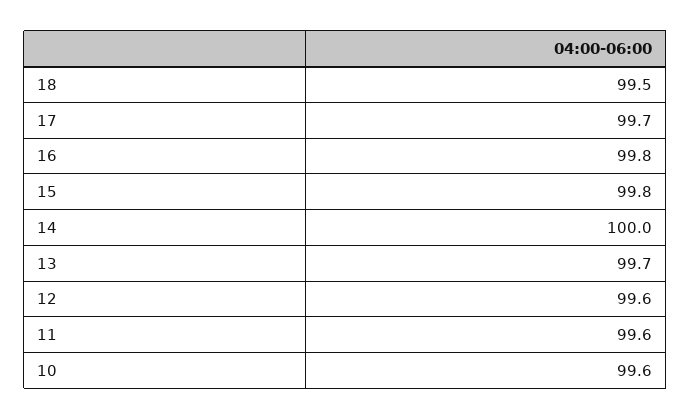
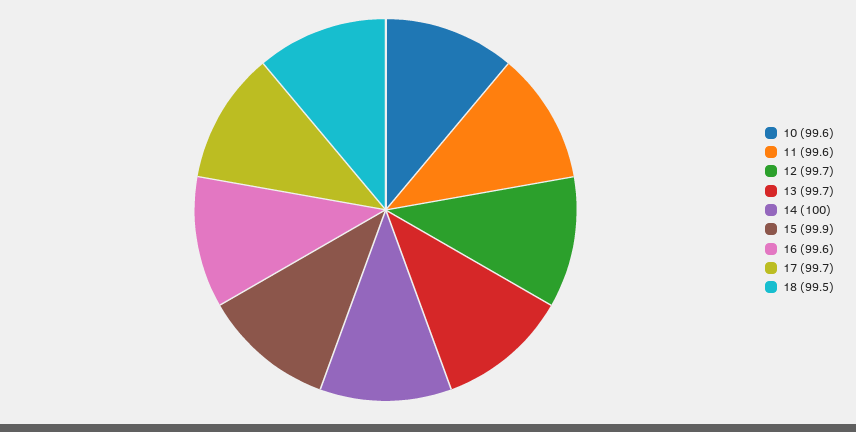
16: 99.8 -> 99.6
15: 99.8 -> 99.9
12: 99.6 -> 99.7

